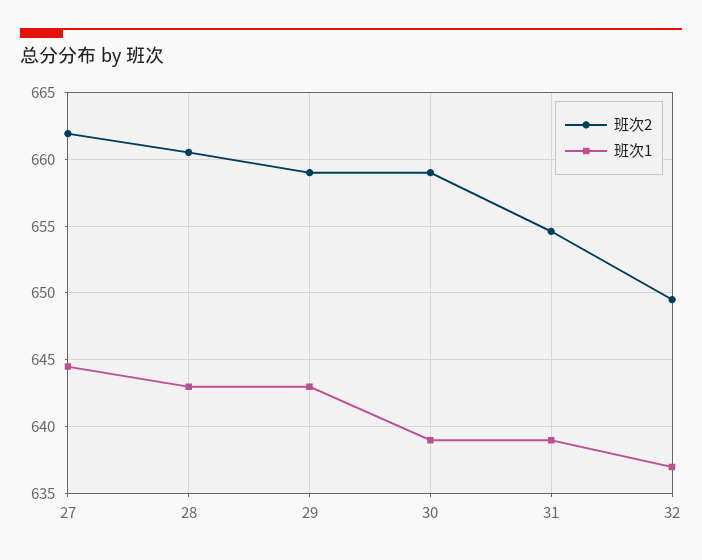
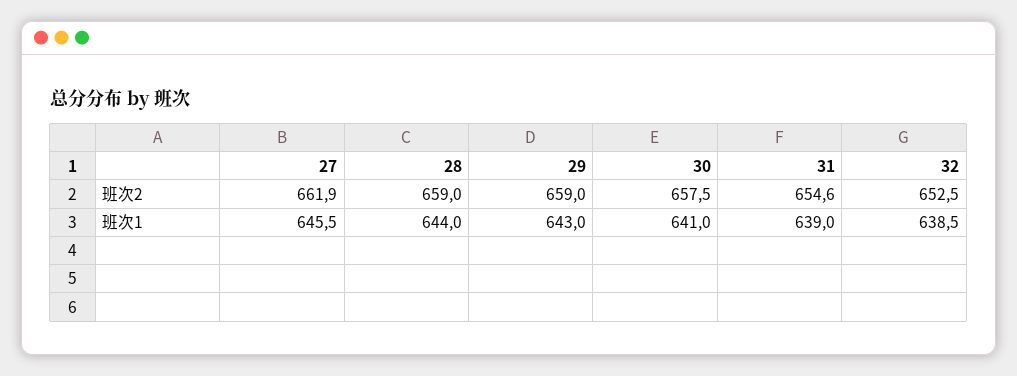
班次1, 27: 644.5 -> 645.5
班次2, 28: 660.5 -> 659
班次1, 28: 643 -> 644
班次2, 30: 659 -> 657.5
班次1, 30: 639 -> 641
班次2, 32: 649.5 -> 652.5
班次1, 32: 637 -> 638.5

